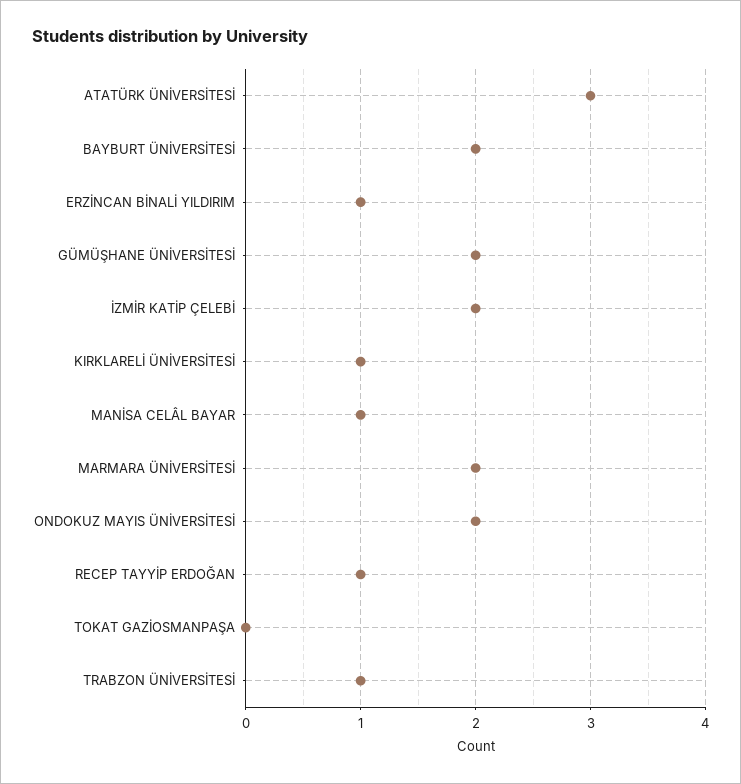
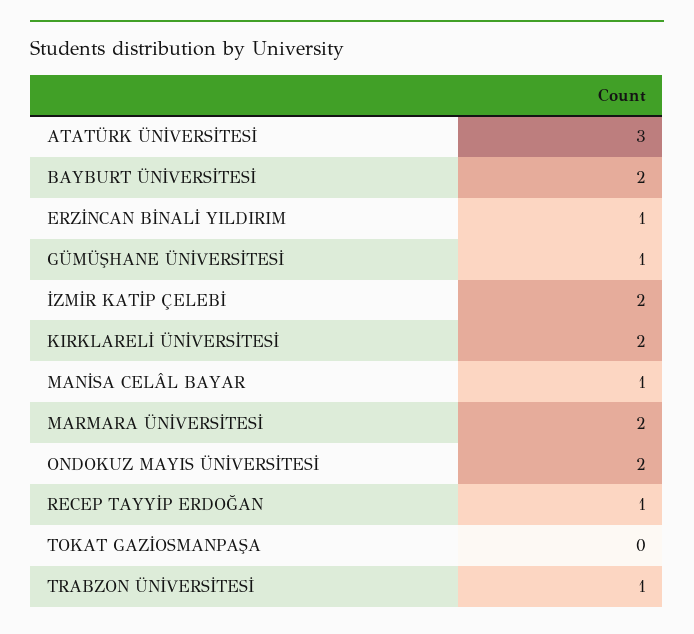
GÜMÜŞHANE ÜNİVERSİTESİ: 2 -> 1
KIRKLARELİ ÜNİVERSİTESİ: 1 -> 2

